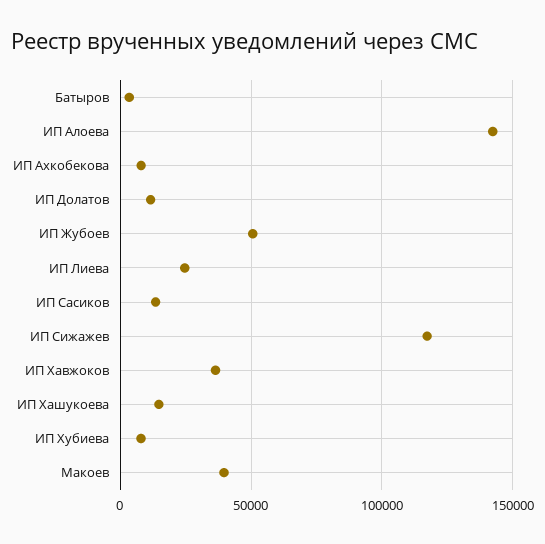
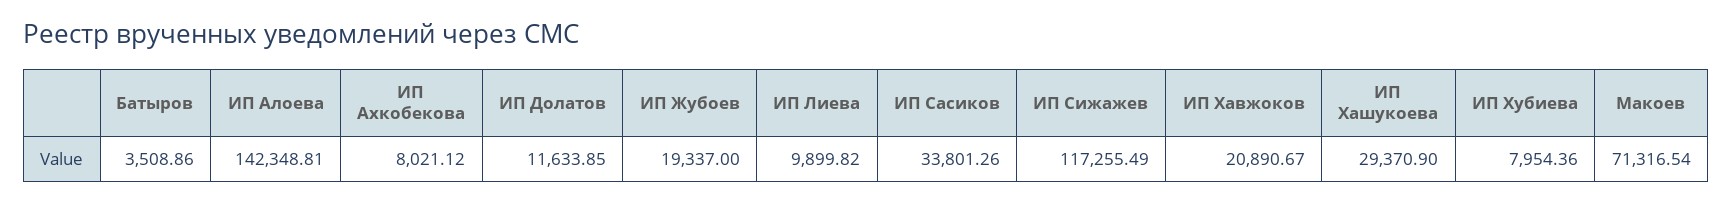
ИП Жубоев: 50000 -> 19337
ИП Лиева: 25000 -> 9899.82
ИП Сасиков: 15000 -> 33801.26
ИП Хавжоков: 35000 -> 20890.67
ИП Хашукоева: 15000 -> 29370.9
Макоев: 40000 -> 71316.54

